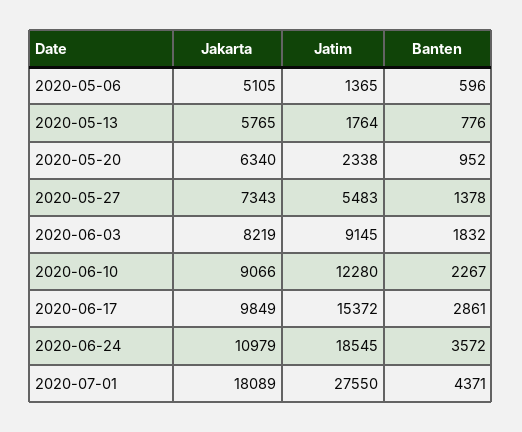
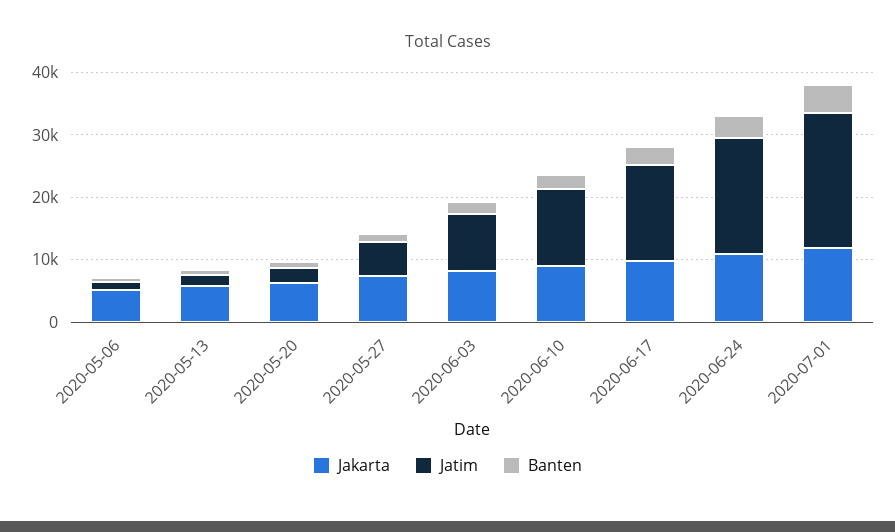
Jakarta, 2020-07-01: 18089 -> 12000
Jatim, 2020-07-01: 27550 -> 22000

